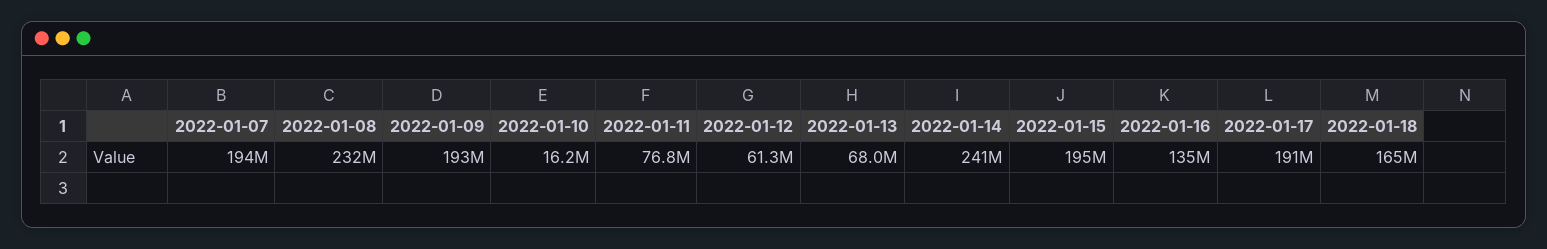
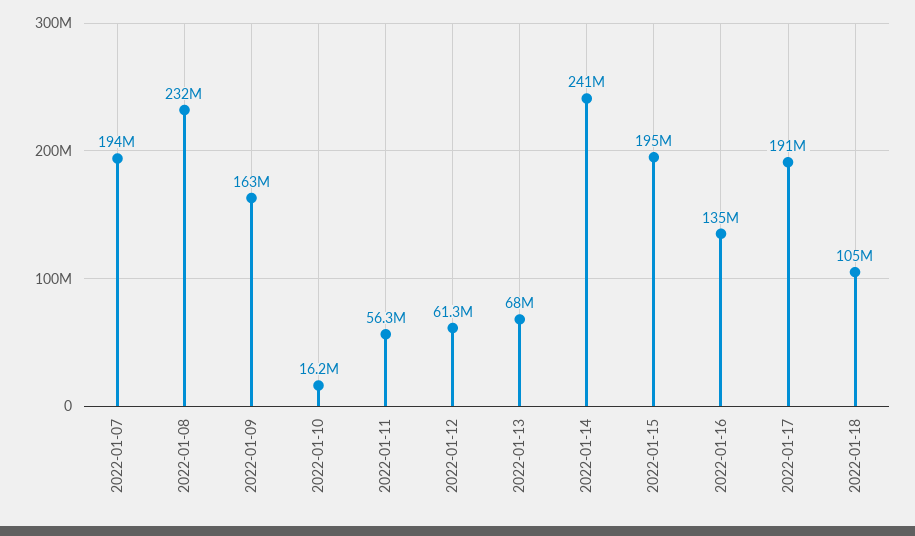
2022-01-09: 193000000 -> 163000000
2022-01-11: 76800000 -> 56300000
2022-01-18: 165000000 -> 105000000

